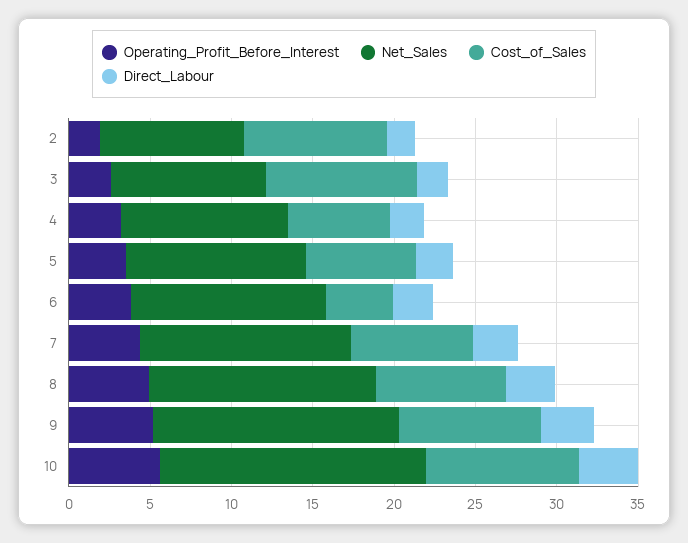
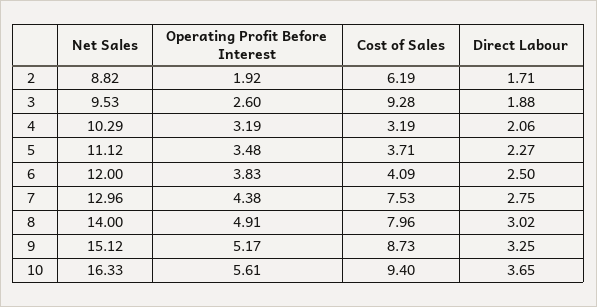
Cost_of_Sales, 2: 9 -> 6.19
Cost_of_Sales, 4: 6 -> 3.19
Cost_of_Sales, 5: 7 -> 3.71

